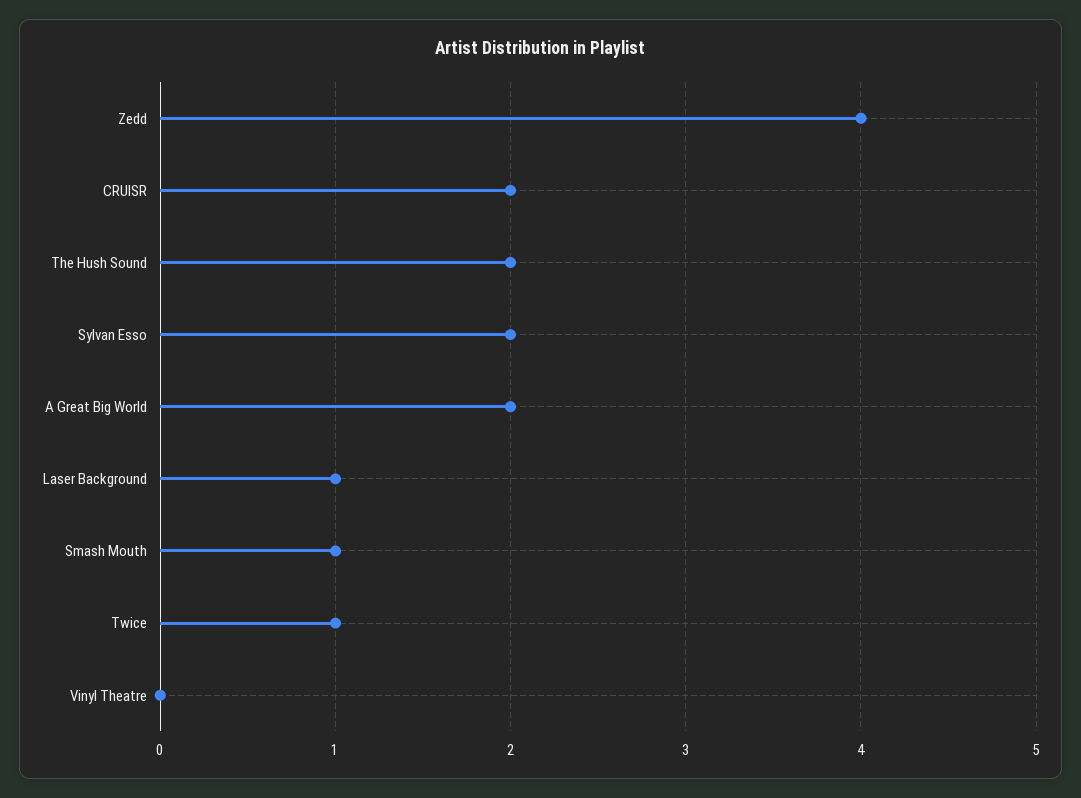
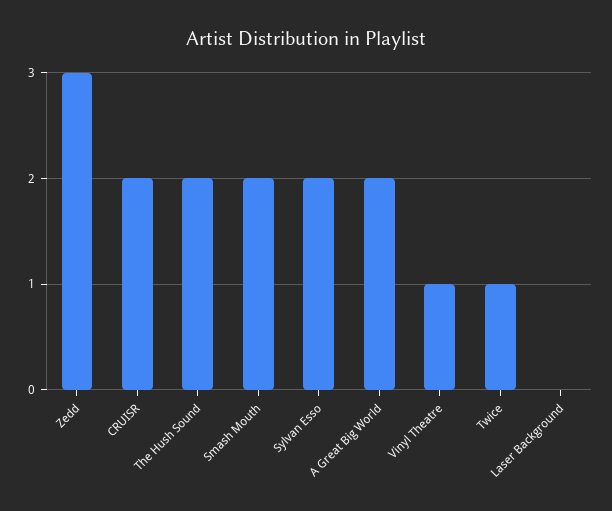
Zedd: 4 -> 3
Laser Background: 1 -> 0
Smash Mouth: 1 -> 2
Vinyl Theatre: 0 -> 1

